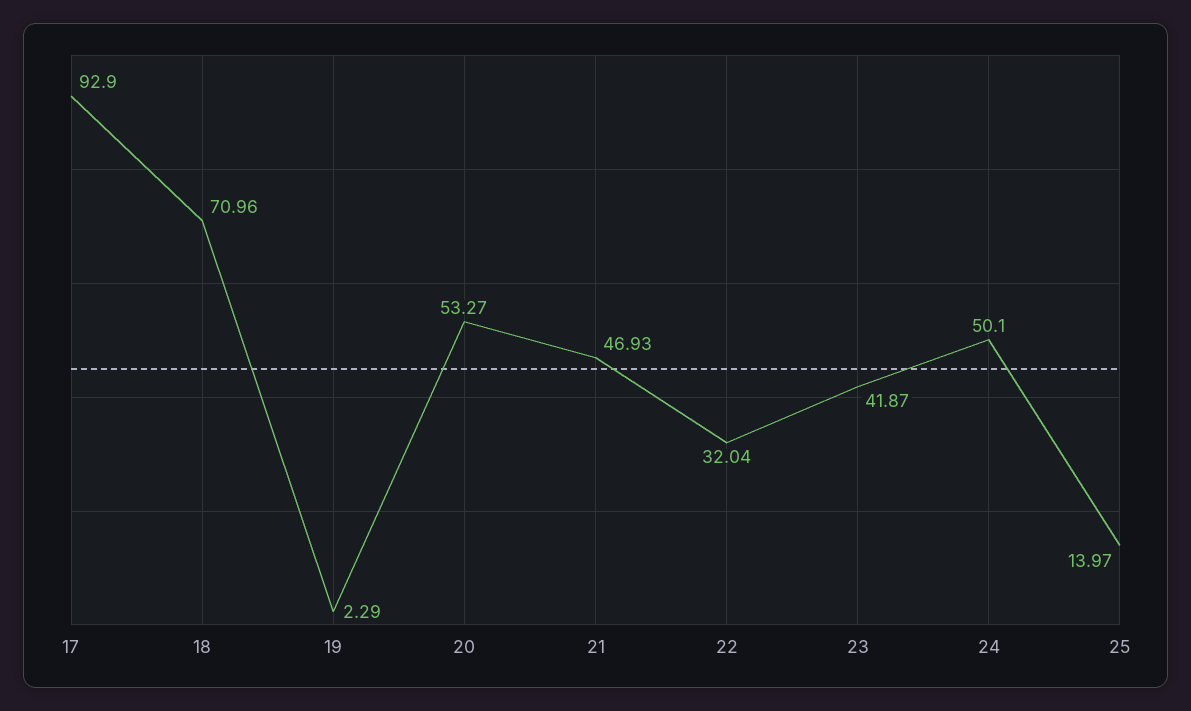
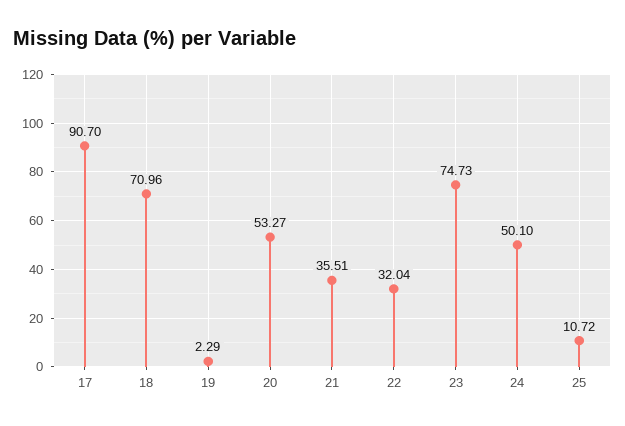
17: 92.9 -> 90.7
21: 46.93 -> 35.51
23: 41.87 -> 74.73
25: 13.97 -> 10.72

